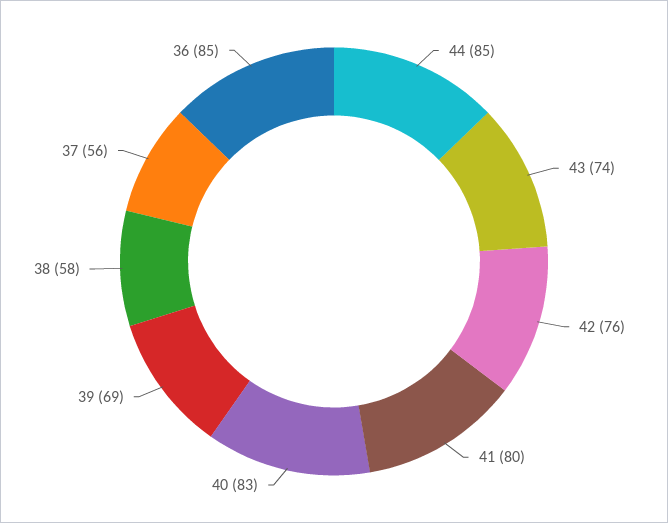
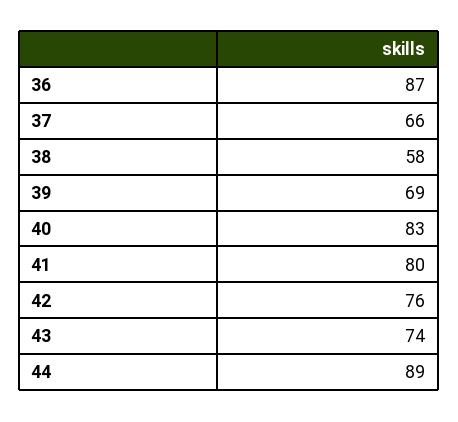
44: 85 -> 89
37: 56 -> 66
36: 85 -> 87

